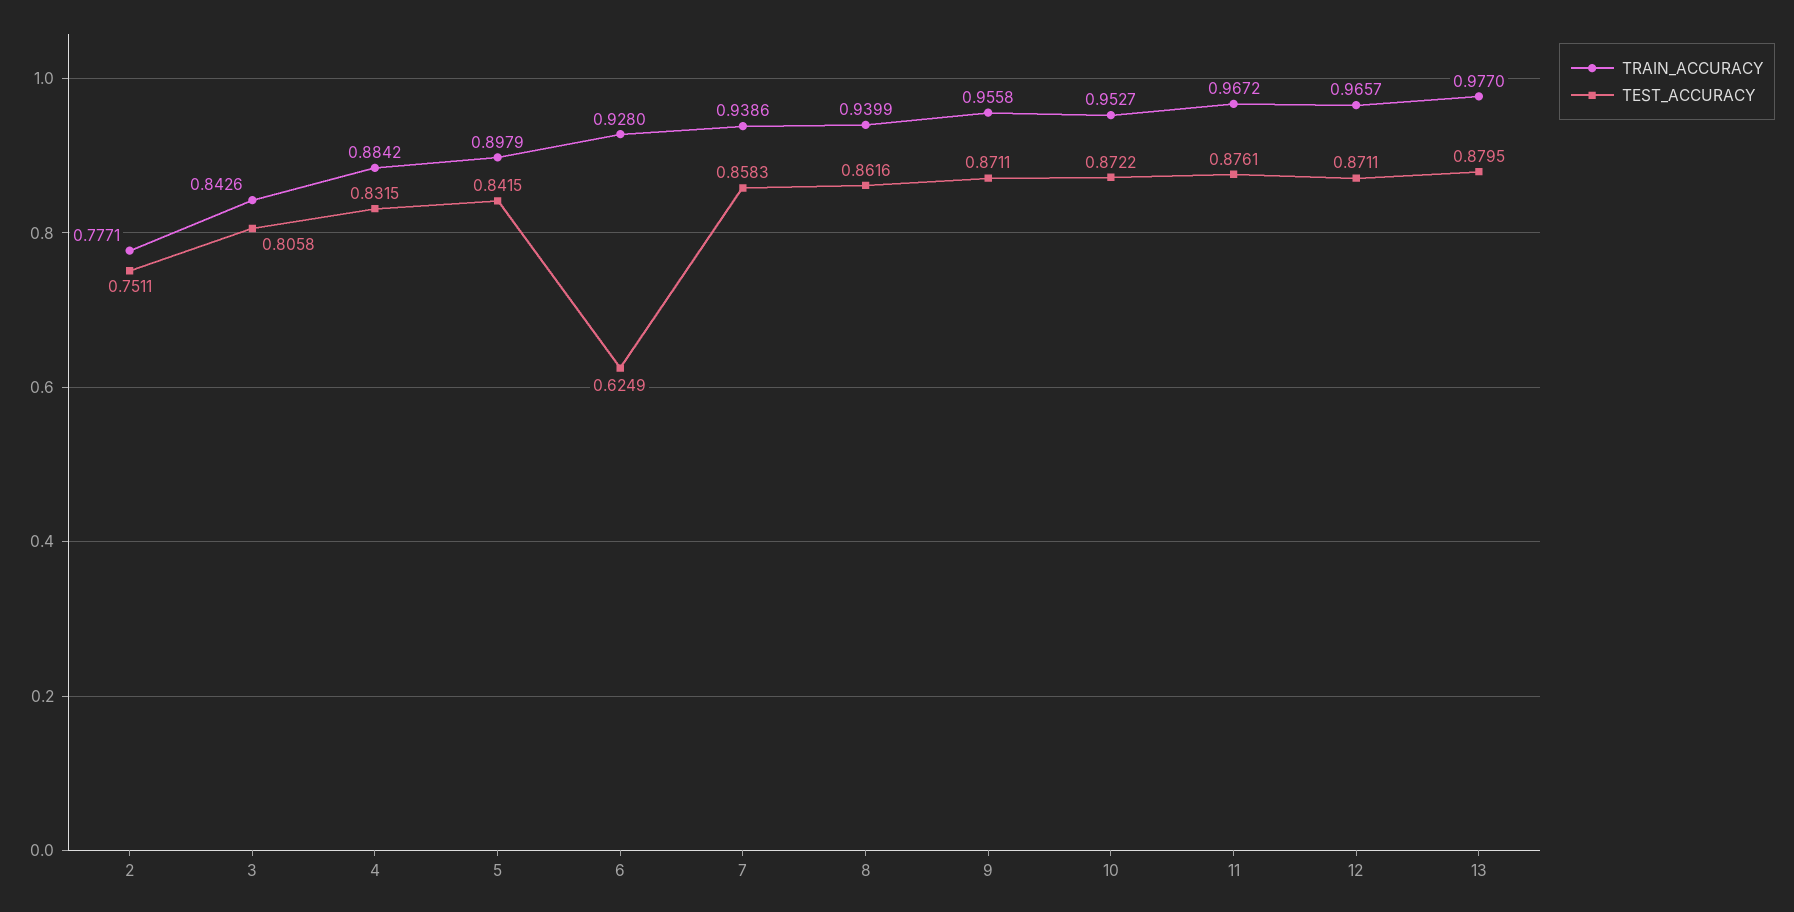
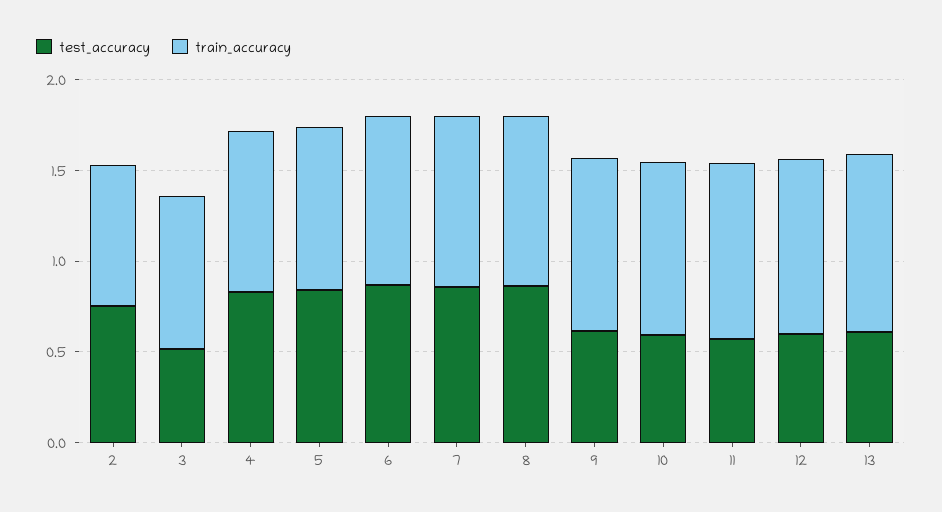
TEST_ACCURACY, 3: 0.8058 -> 0.5
TEST_ACCURACY, 6: 0.6249 -> 0.9
TEST_ACCURACY, 9: 0.8711 -> 0.6
TEST_ACCURACY, 10: 0.8722 -> 0.6
TEST_ACCURACY, 11: 0.8761 -> 0.6
TEST_ACCURACY, 12: 0.8711 -> 0.6
TEST_ACCURACY, 13: 0.8795 -> 0.6

